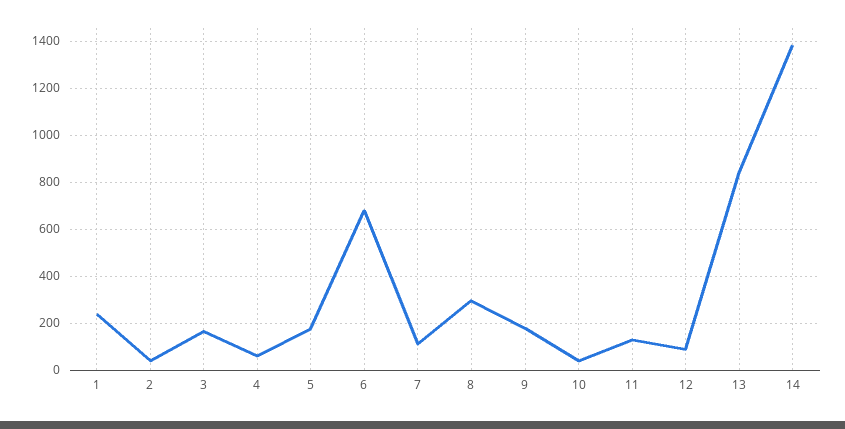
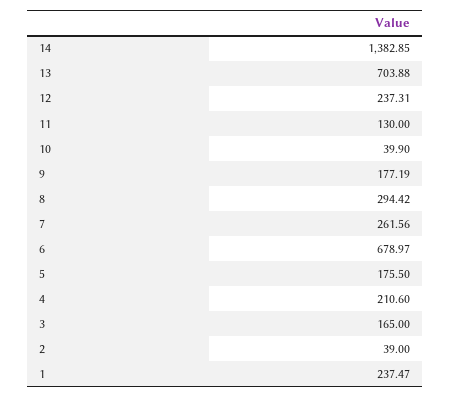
4: 50 -> 210.6
7: 100 -> 261.56
12: 100 -> 237.31
13: 850 -> 703.88

